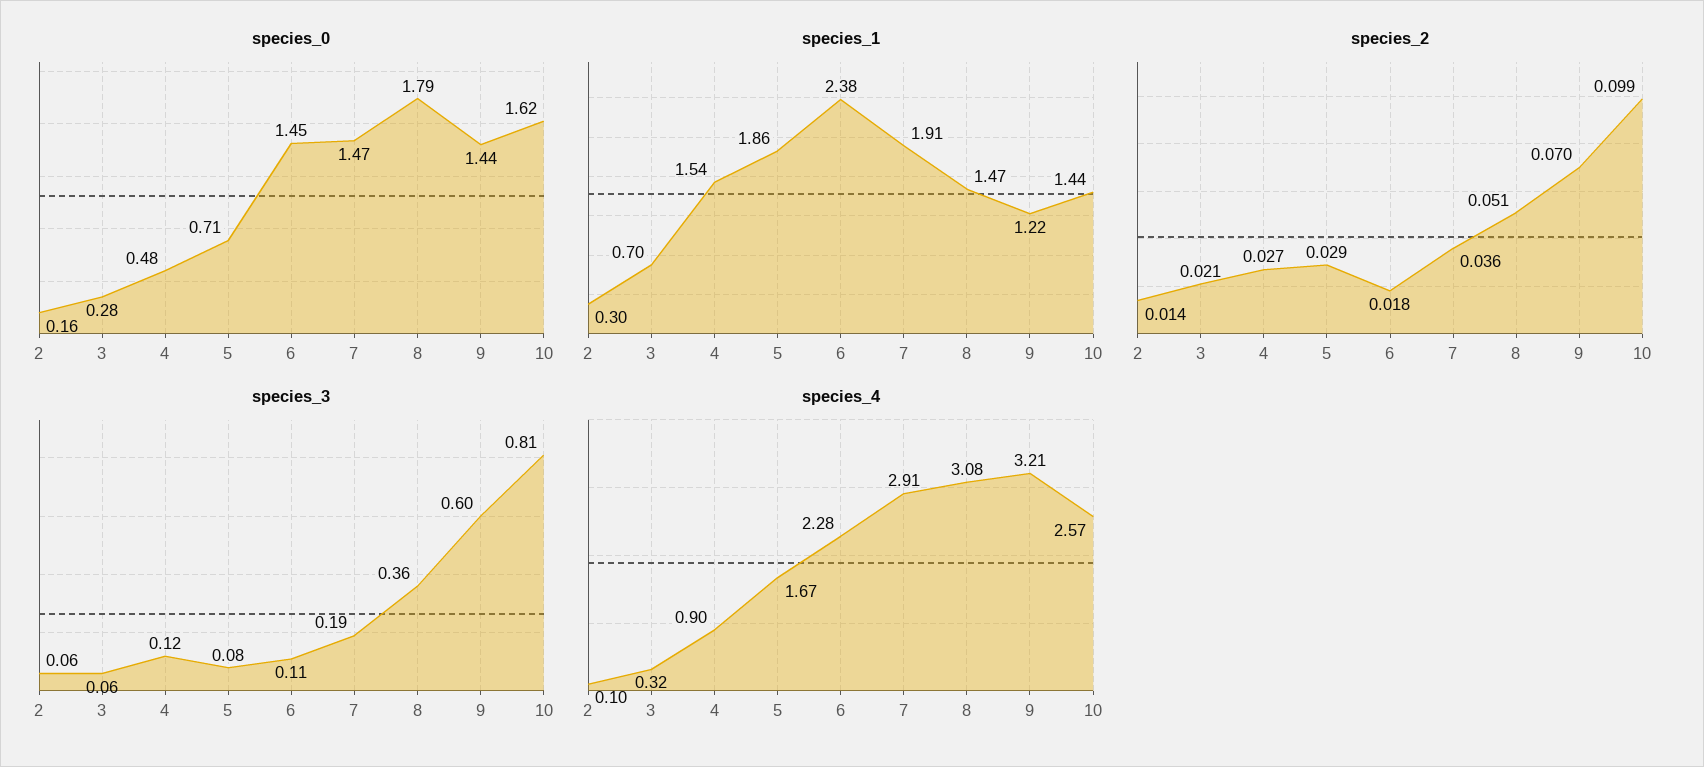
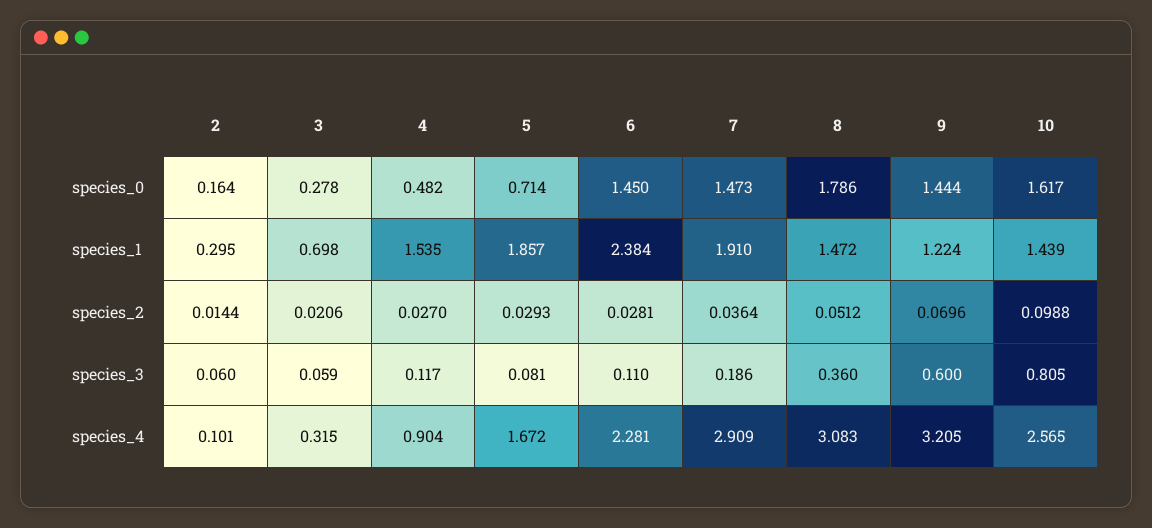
species_2, 6: 0.018 -> 0.0281

